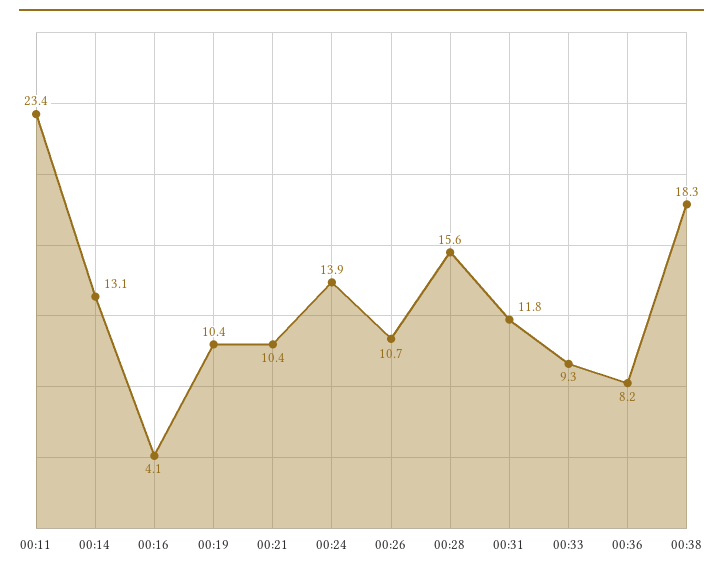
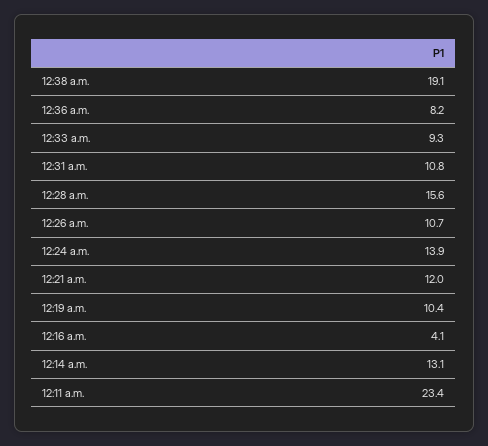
00:21: 10.4 -> 12
00:31: 11.8 -> 10.8
00:38: 18.3 -> 19.1

